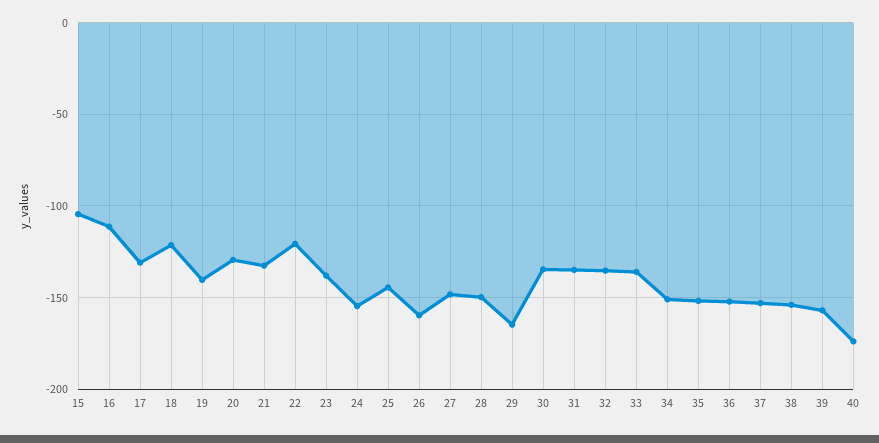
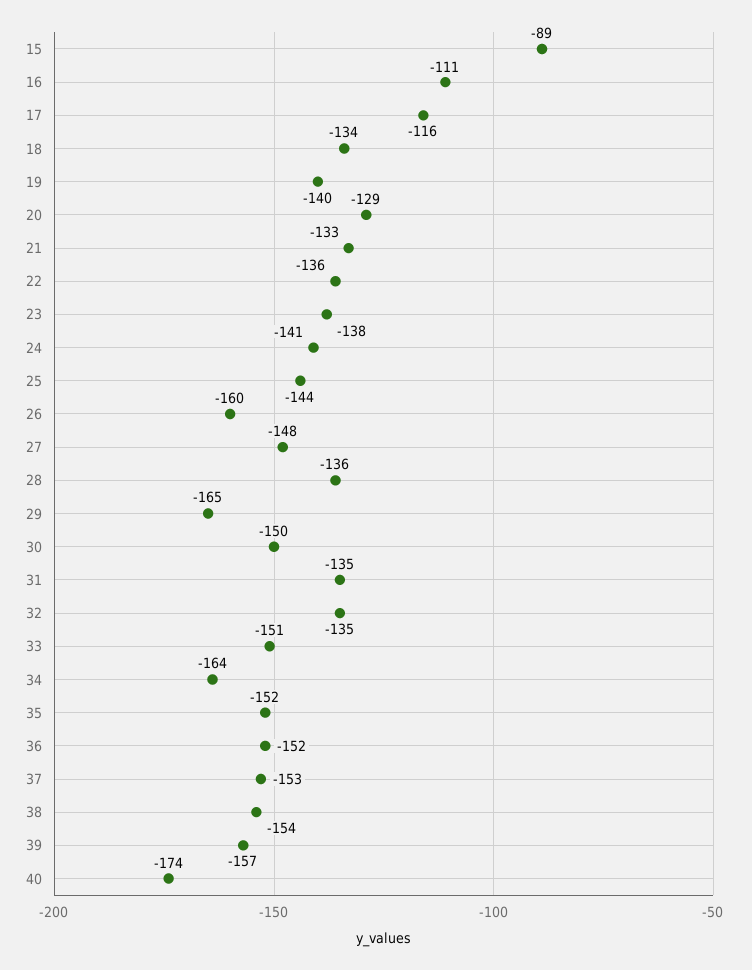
15: -105 -> -89
17: -130 -> -116
18: -120 -> -134
22: -120 -> -136
24: -155 -> -141
28: -150 -> -136
30: -135 -> -150
33: -135 -> -151
34: -150 -> -164

